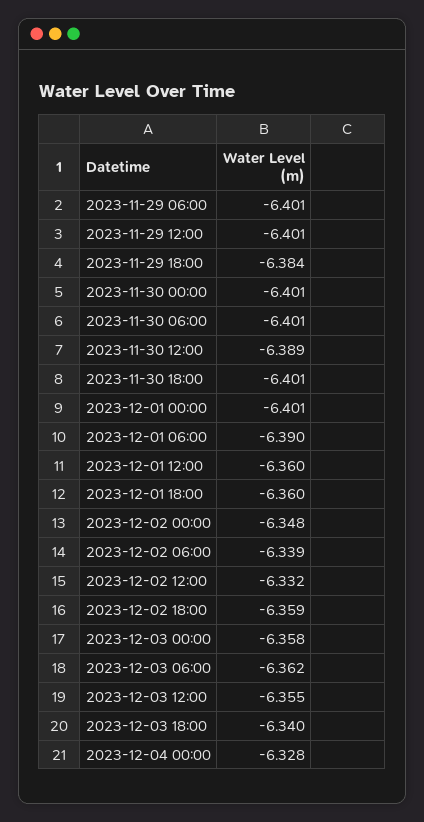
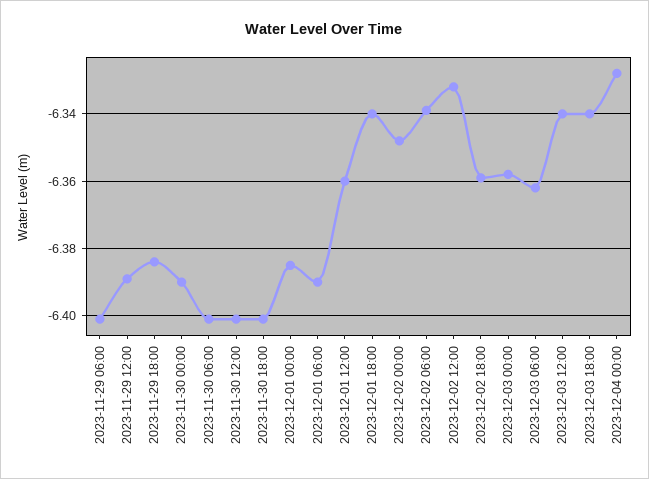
2023-11-29 12:00: -6.401 -> -6.39
2023-11-30 00:00: -6.401 -> -6.39
2023-11-30 12:00: -6.389 -> -6.4
2023-12-01 00:00: -6.401 -> -6.385
2023-12-01 18:00: -6.36 -> -6.34
2023-12-03 12:00: -6.355 -> -6.34

